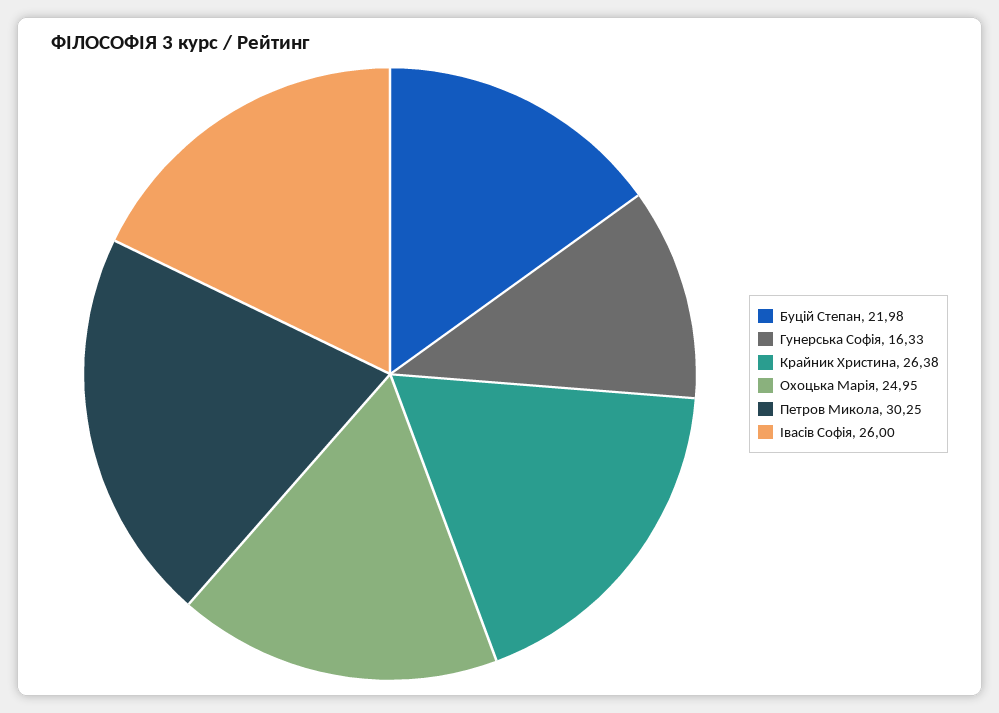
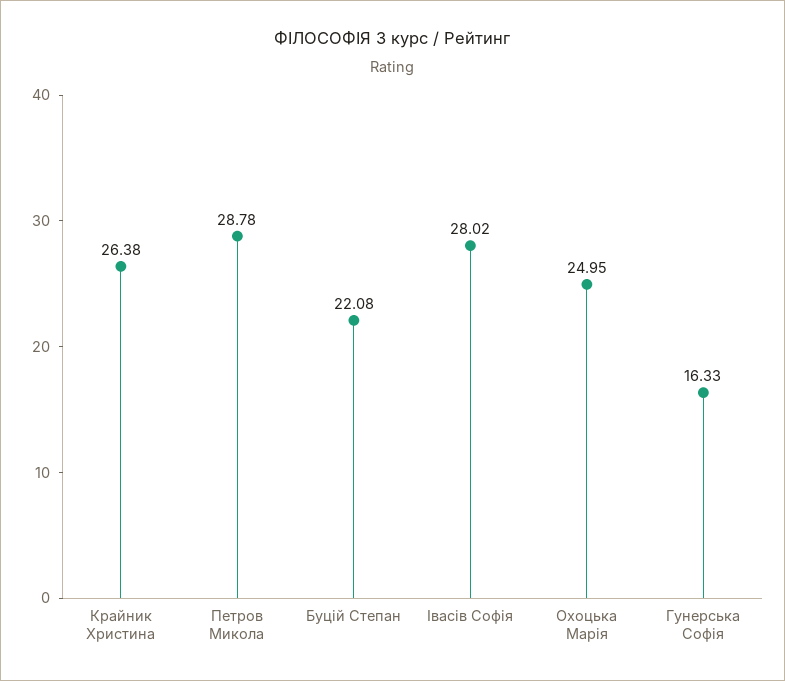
Буцій Степан: 21.98 -> 22.08
Петров Микола: 30.25 -> 28.78
Івасів Софія: 26 -> 28.02

